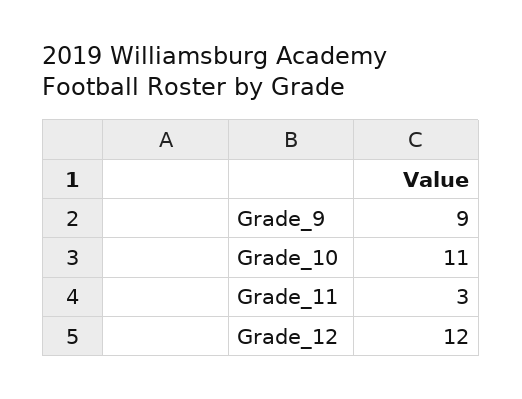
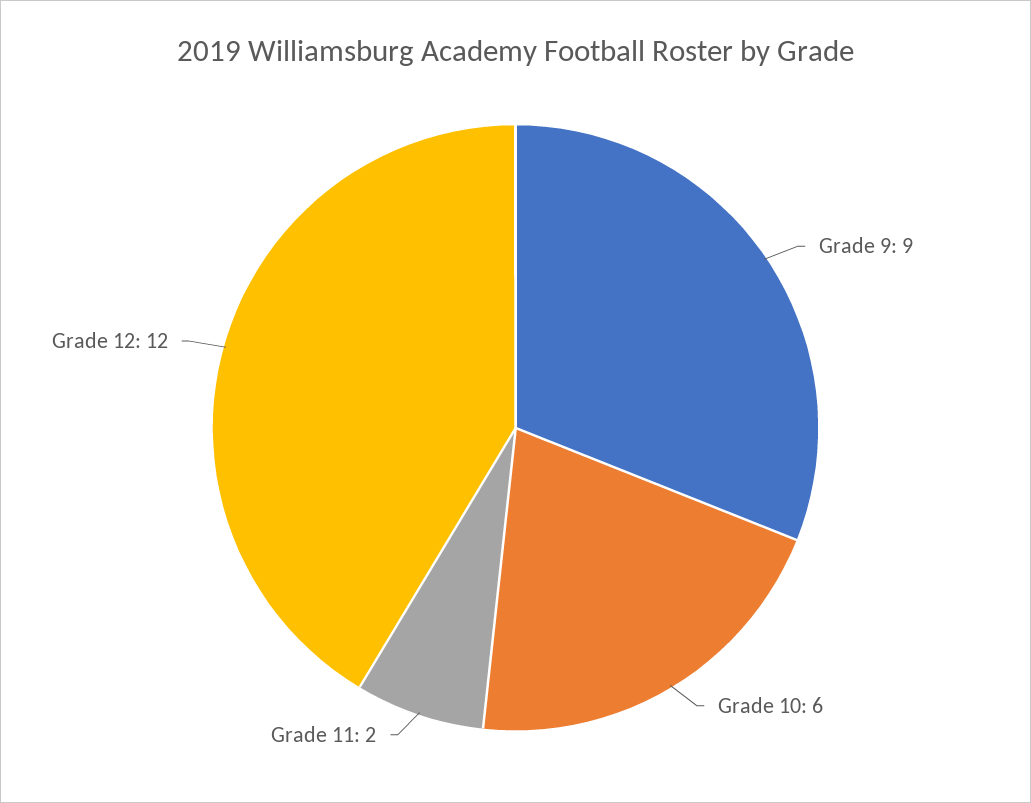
Grade_10: 11 -> 6
Grade_11: 3 -> 2

